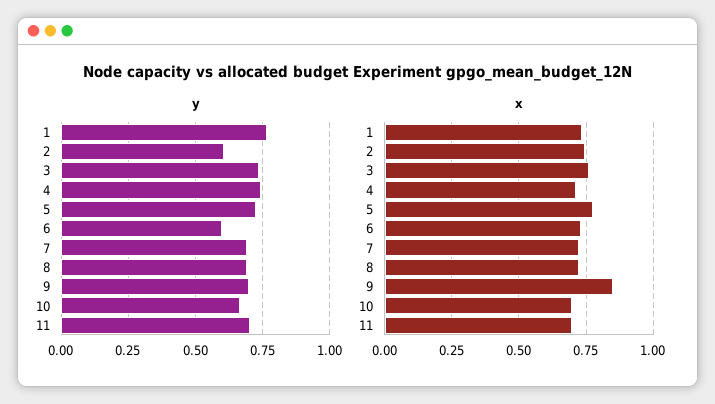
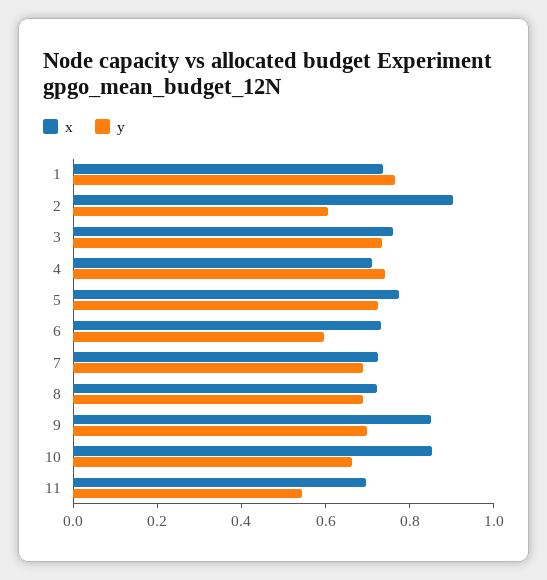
y, 11: 0.7 -> 0.55
x, 2: 0.75 -> 0.9
x, 10: 0.7 -> 0.85

